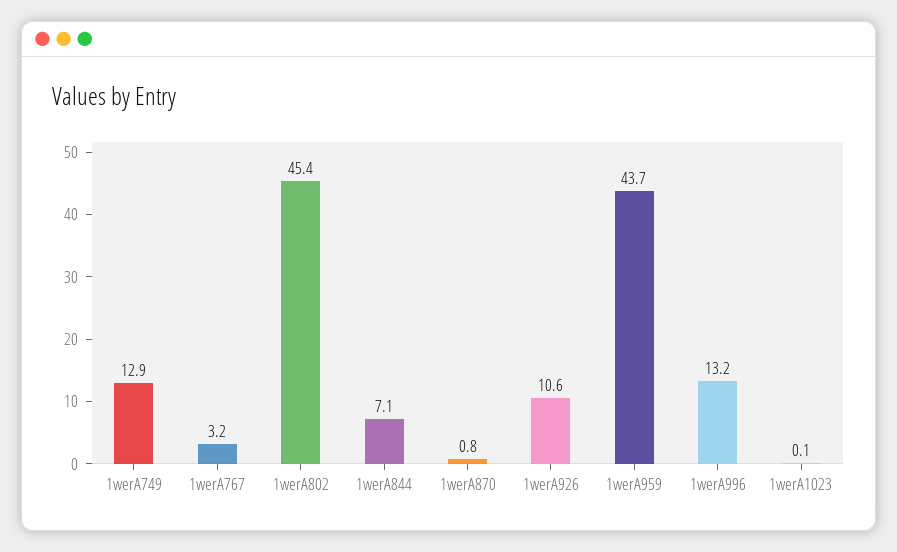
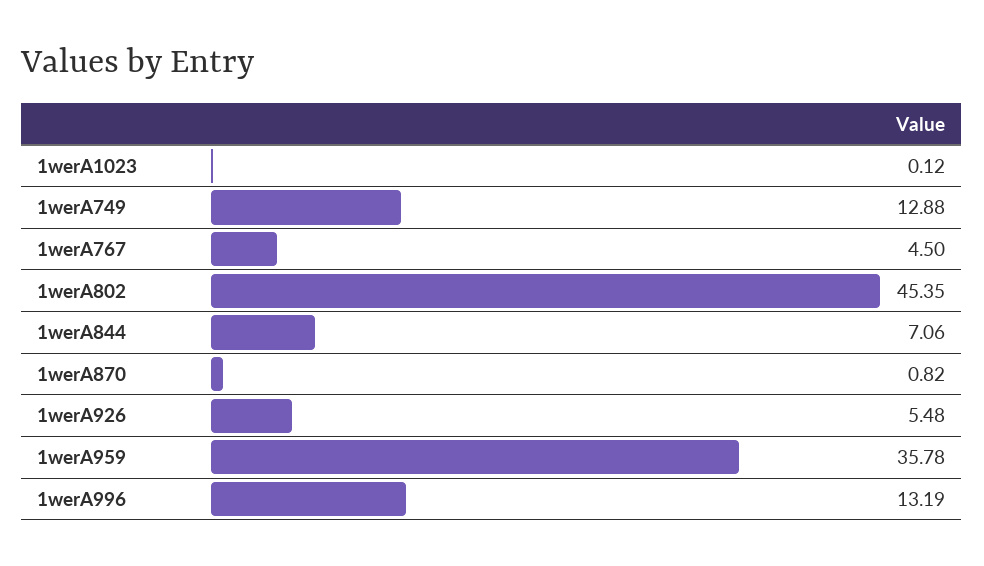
1werA767: 3.2 -> 4.5
1werA926: 10.6 -> 5.48
1werA959: 43.7 -> 35.78

